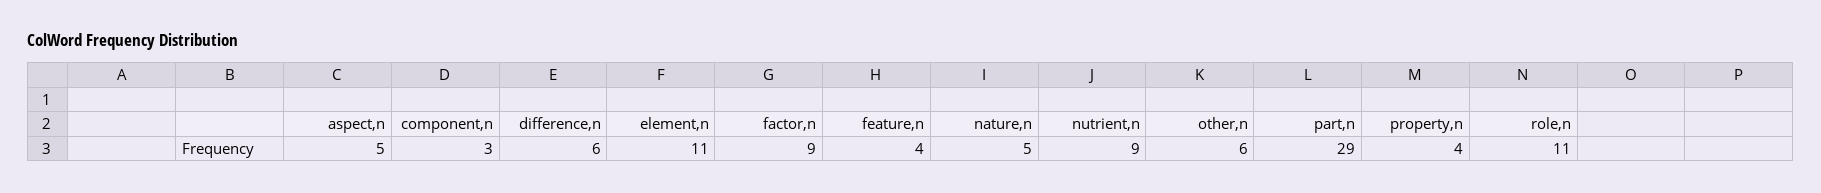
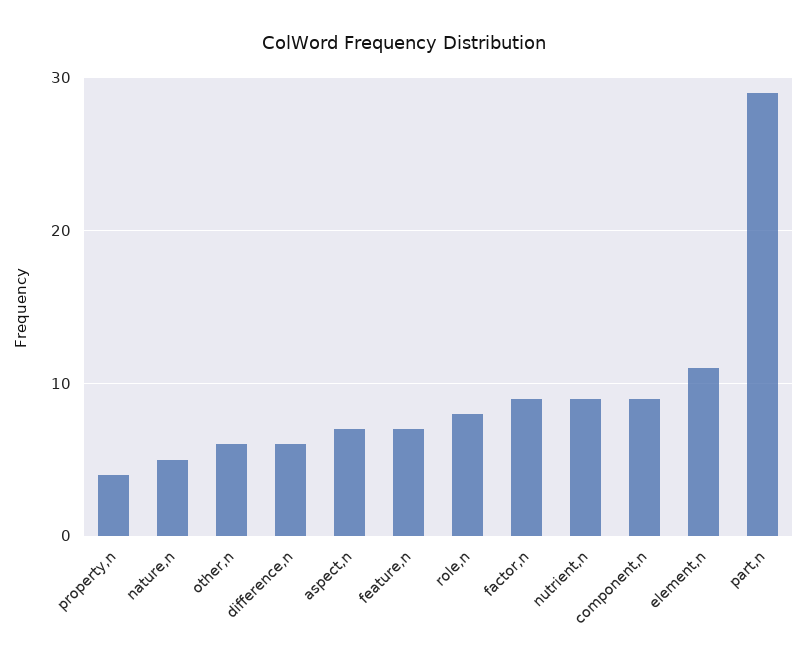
aspect,n: 5 -> 7
component,n: 3 -> 9
feature,n: 4 -> 7
role,n: 11 -> 8

